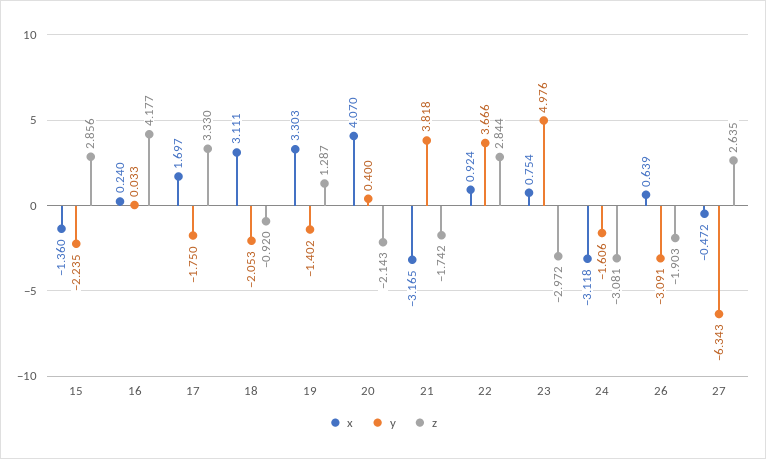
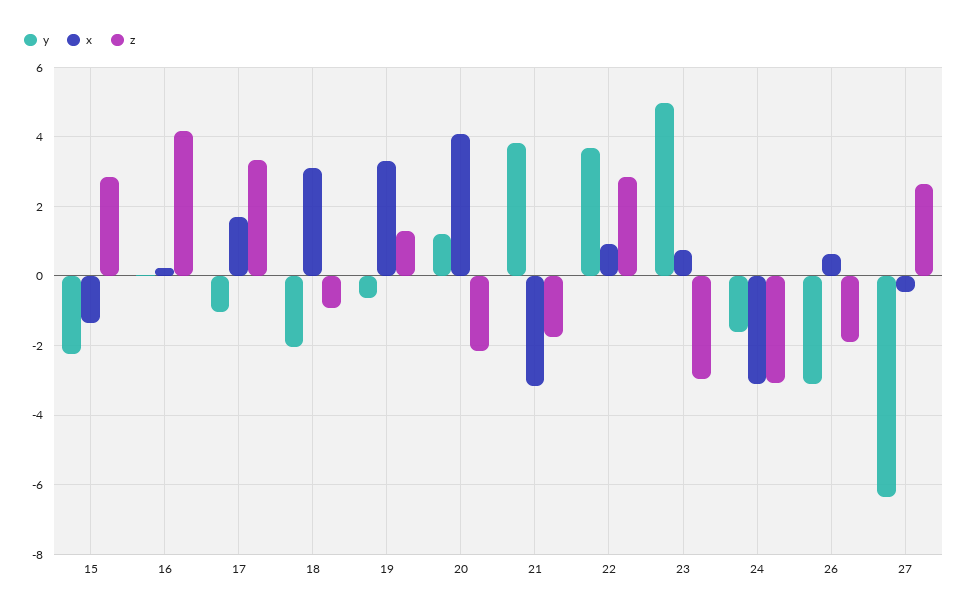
y, 17: -1.75 -> -1
y, 19: -1.402 -> -0.6
y, 20: 0.4 -> 1.2

